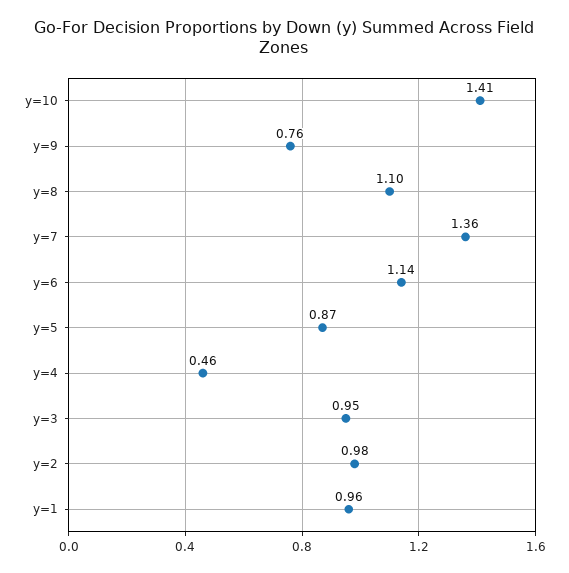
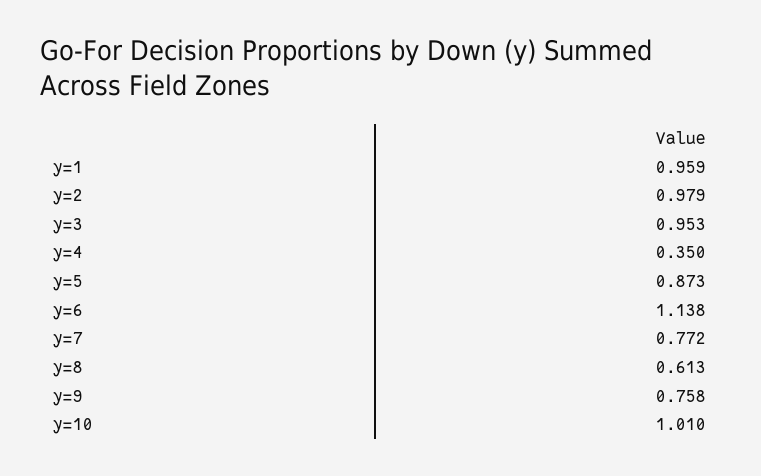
y=10: 1.41 -> 1.01
y=8: 1.1 -> 0.613
y=7: 1.36 -> 0.772
y=4: 0.46 -> 0.35

